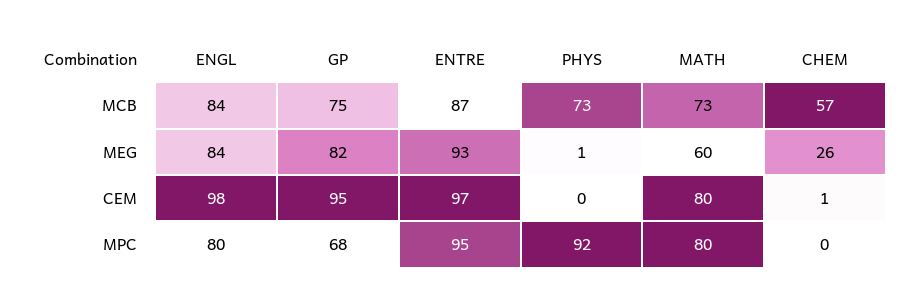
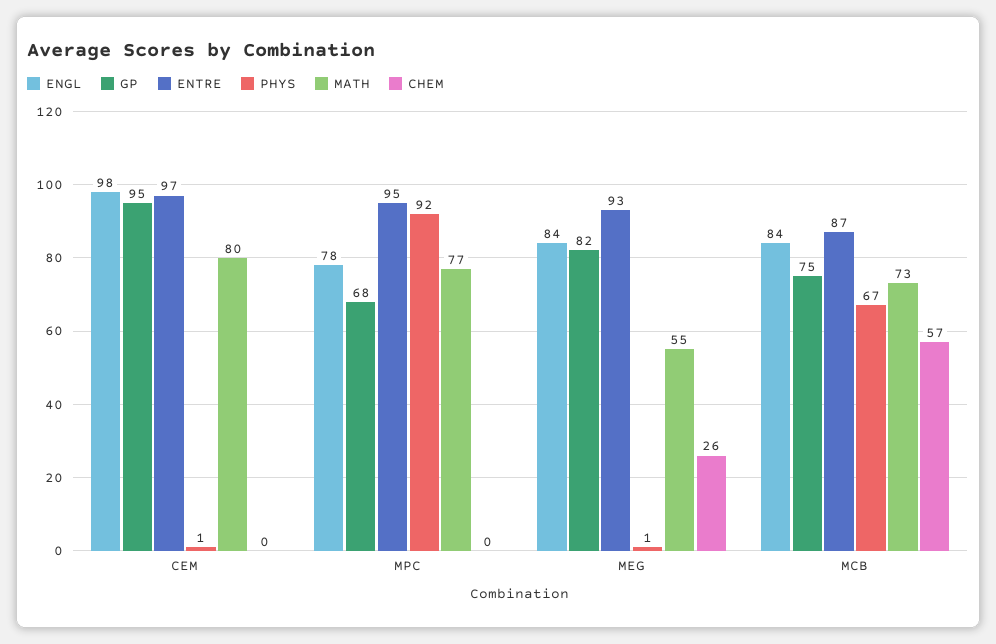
PHYS, MCB: 73 -> 67
MATH, MEG: 60 -> 55
PHYS, CEM: 0 -> 1
CHEM, CEM: 1 -> 0
ENGL, MPC: 80 -> 78
MATH, MPC: 80 -> 77

